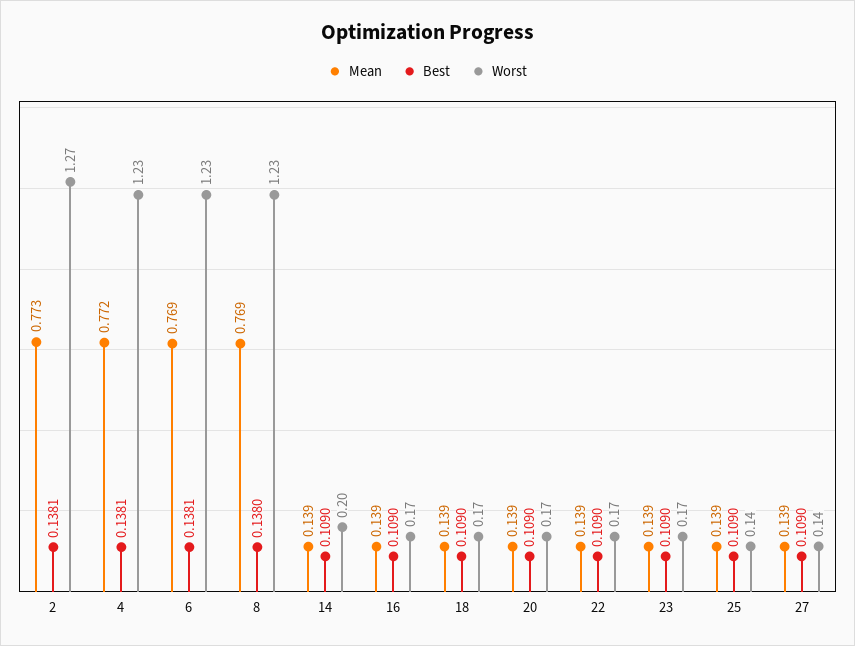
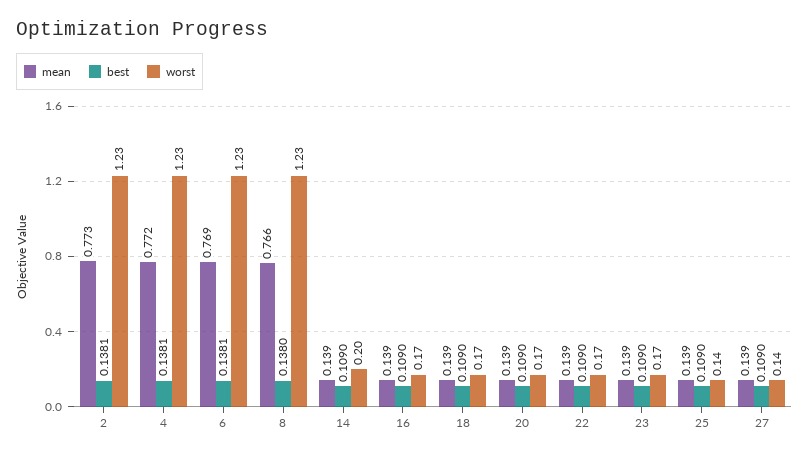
Worst, 2: 1.27 -> 1.23
Mean, 8: 0.769 -> 0.766

